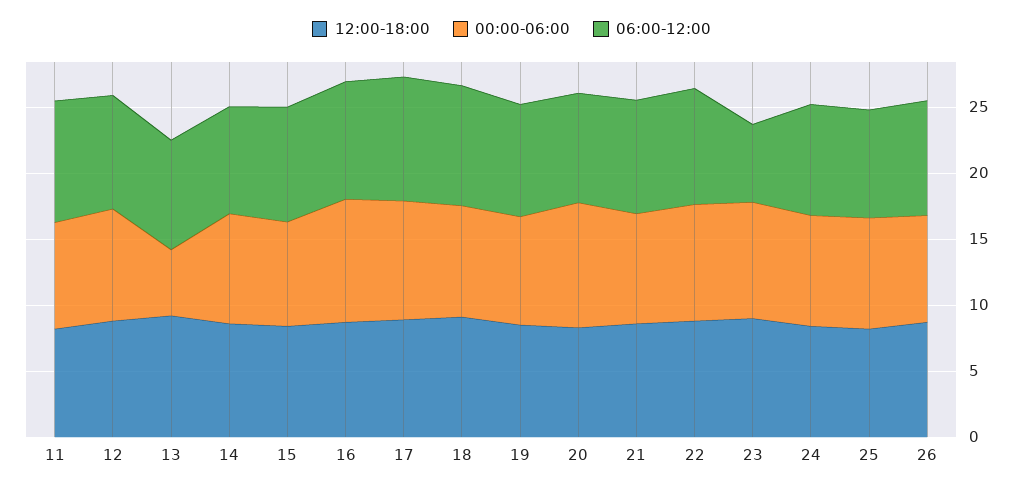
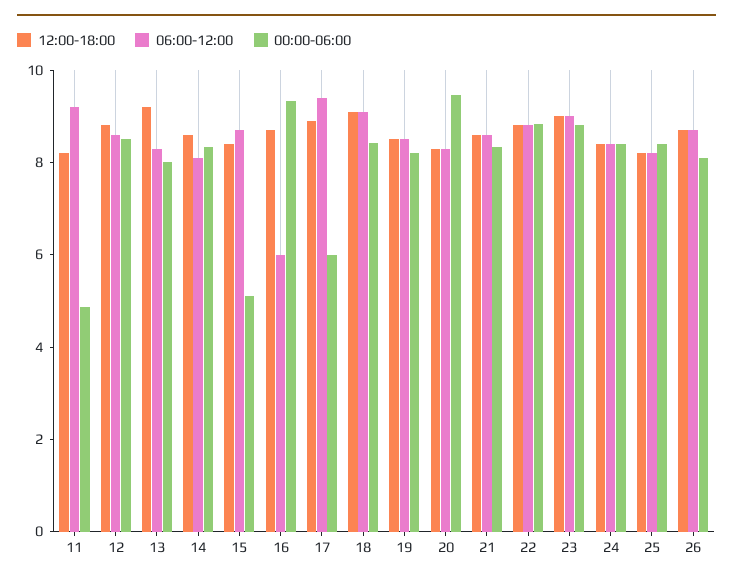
00:00-06:00, 11: 8 -> 5
00:00-06:00, 13: 5 -> 8
00:00-06:00, 15: 8 -> 5
06:00-12:00, 16: 9 -> 6
00:00-06:00, 17: 9 -> 6
06:00-12:00, 23: 6 -> 9

